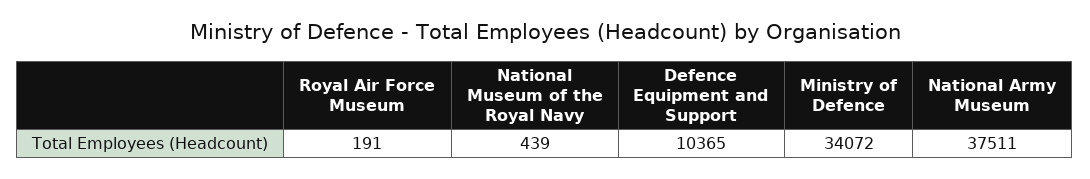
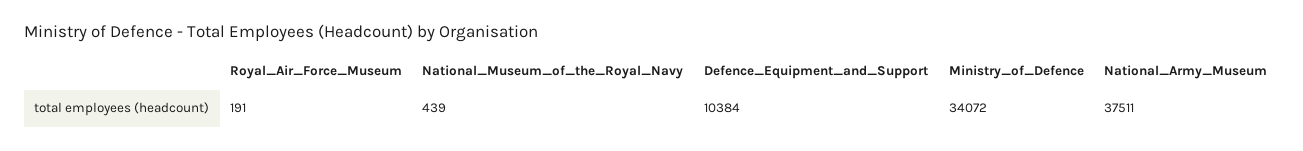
Defence Equipment and Support: 10365 -> 10384

